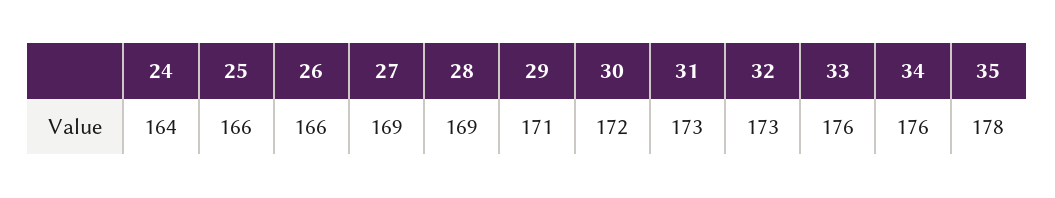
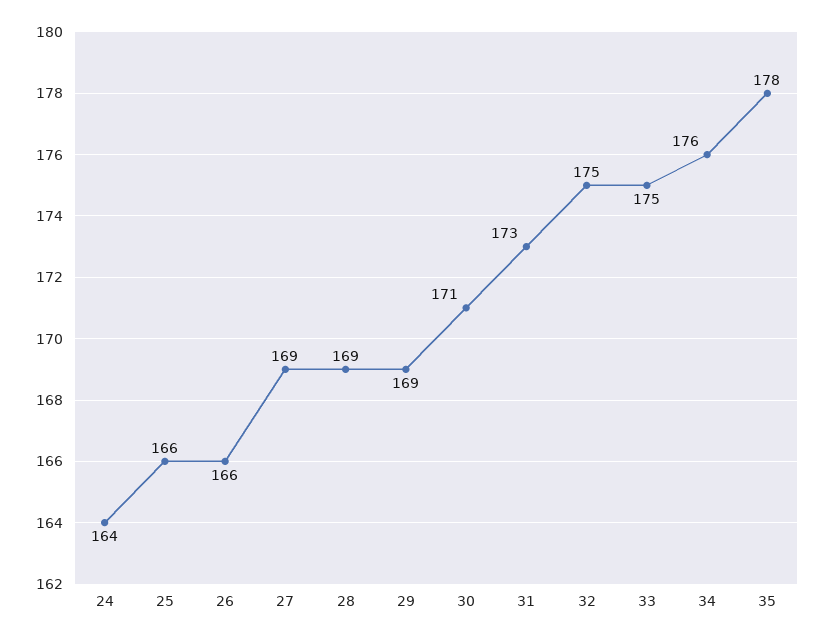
29: 171 -> 169
30: 172 -> 171
32: 173 -> 175
33: 176 -> 175

